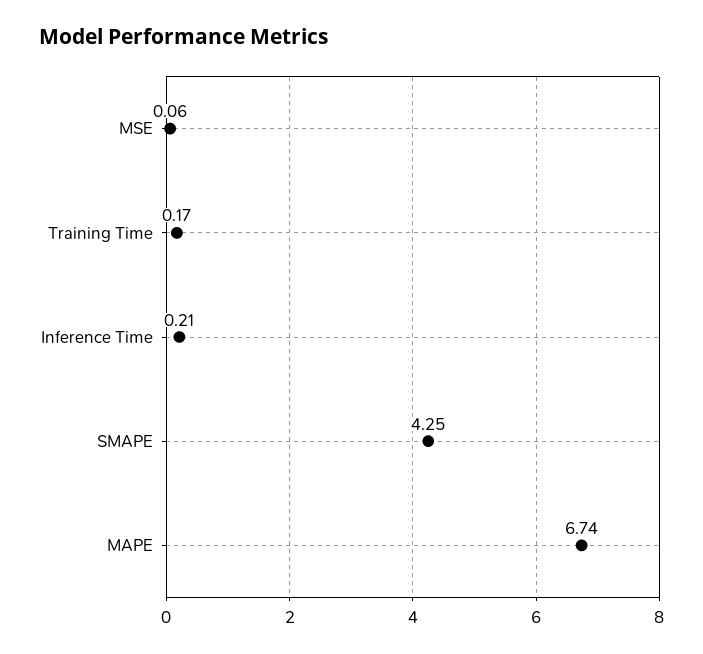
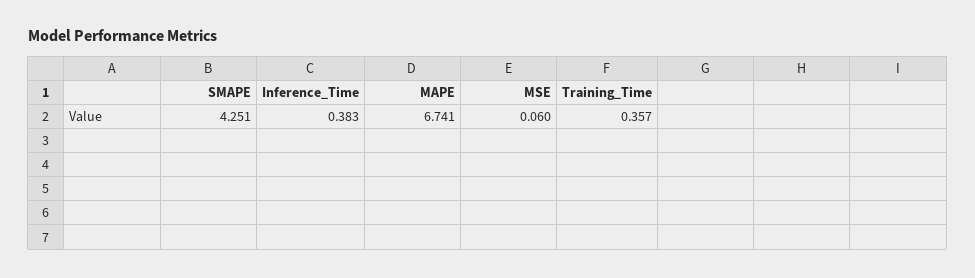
Training Time: 0.17 -> 0.357
Inference Time: 0.21 -> 0.383

